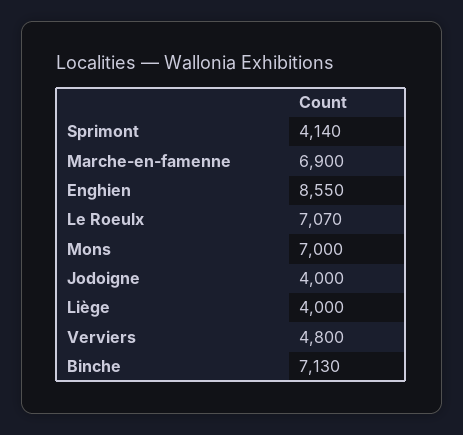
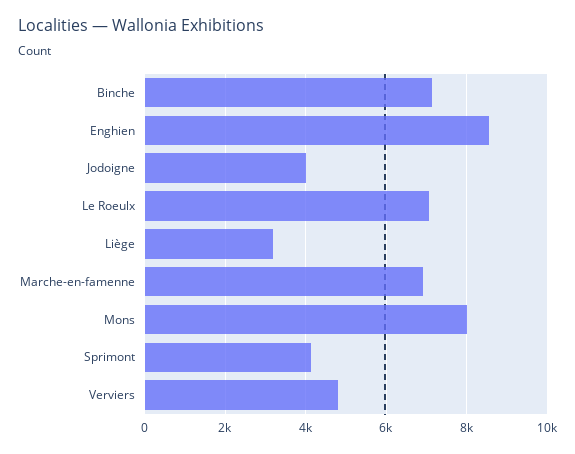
Mons: 7000 -> 8000
Liège: 4000 -> 3200

